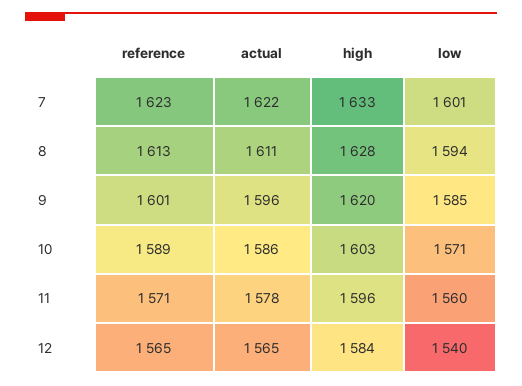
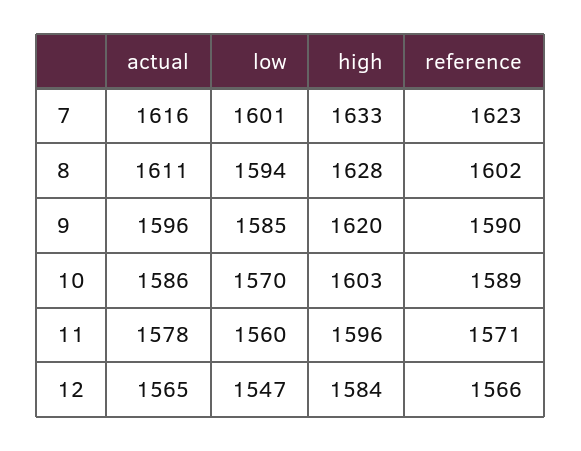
actual, 7: 1622 -> 1616
reference, 8: 1613 -> 1602
reference, 9: 1601 -> 1590
low, 10: 1571 -> 1570
reference, 12: 1565 -> 1566
low, 12: 1540 -> 1547

